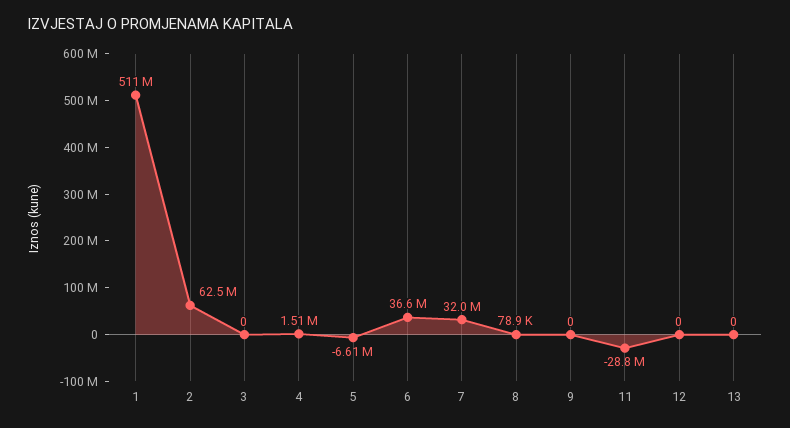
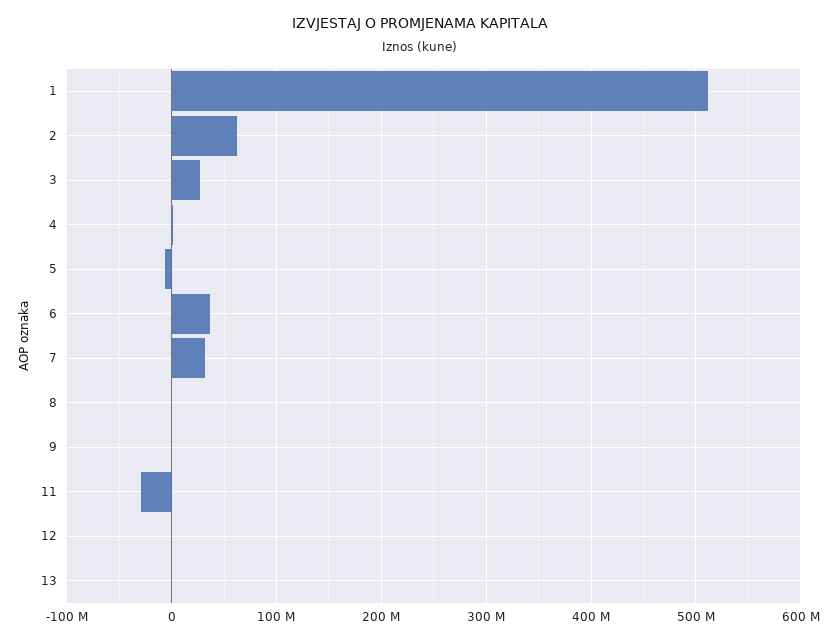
3: 0 -> 30000000

